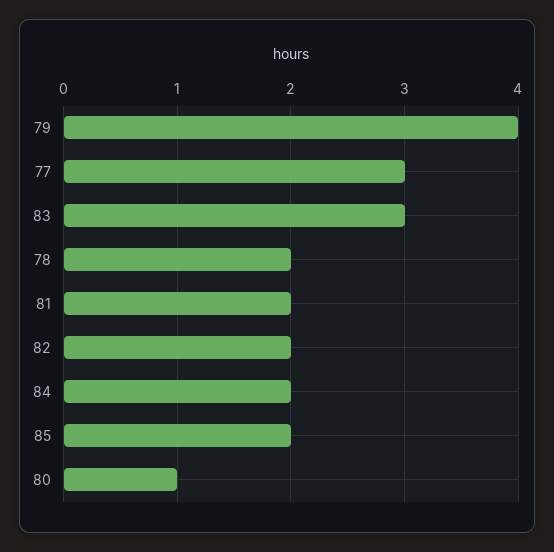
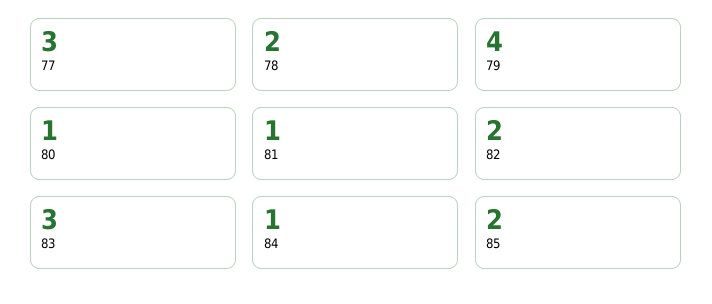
81: 2 -> 1
84: 2 -> 1

